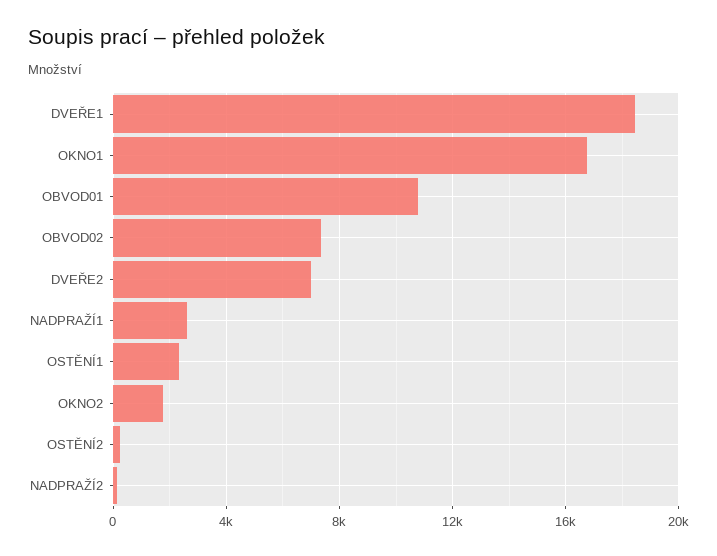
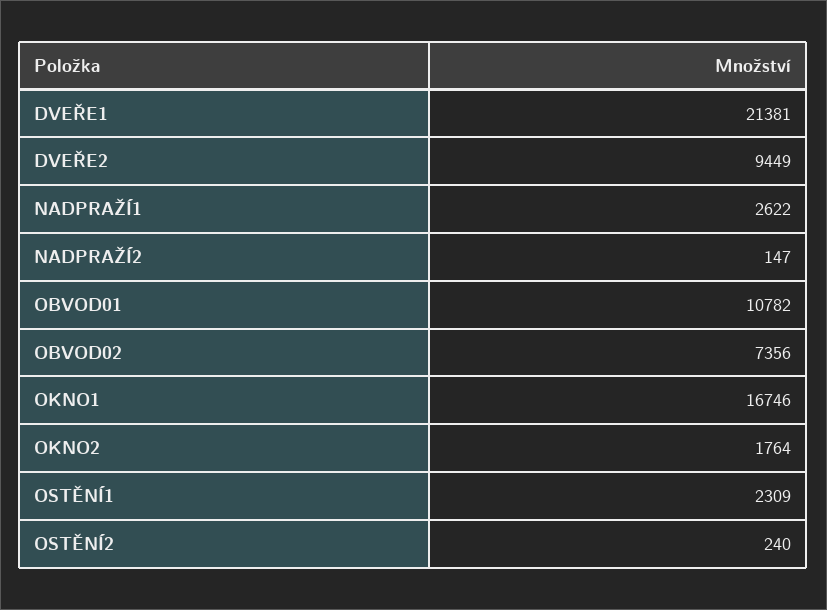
DVEŘE1: 18500 -> 21381
DVEŘE2: 7000 -> 9449

